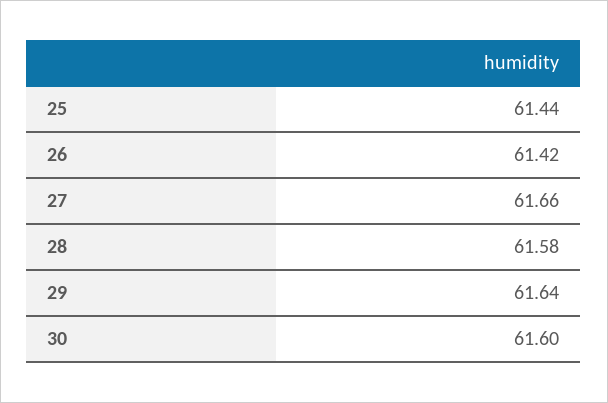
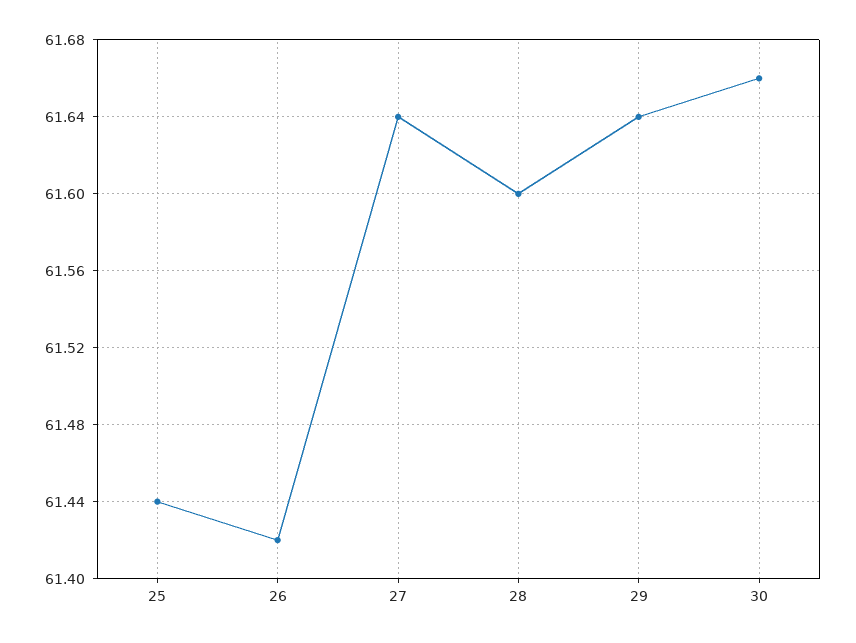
27: 61.66 -> 61.64
28: 61.58 -> 61.6
30: 61.6 -> 61.66

